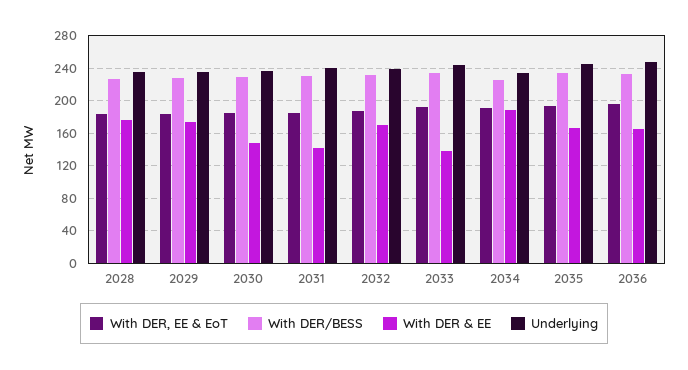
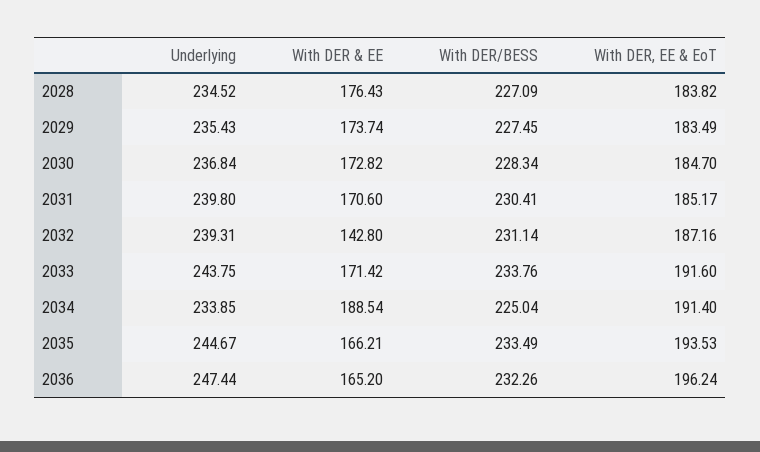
With DER & EE, 2030: 150 -> 172.82
With DER & EE, 2031: 140 -> 170.6
With DER & EE, 2032: 170 -> 142.8
With DER & EE, 2033: 140 -> 171.42

